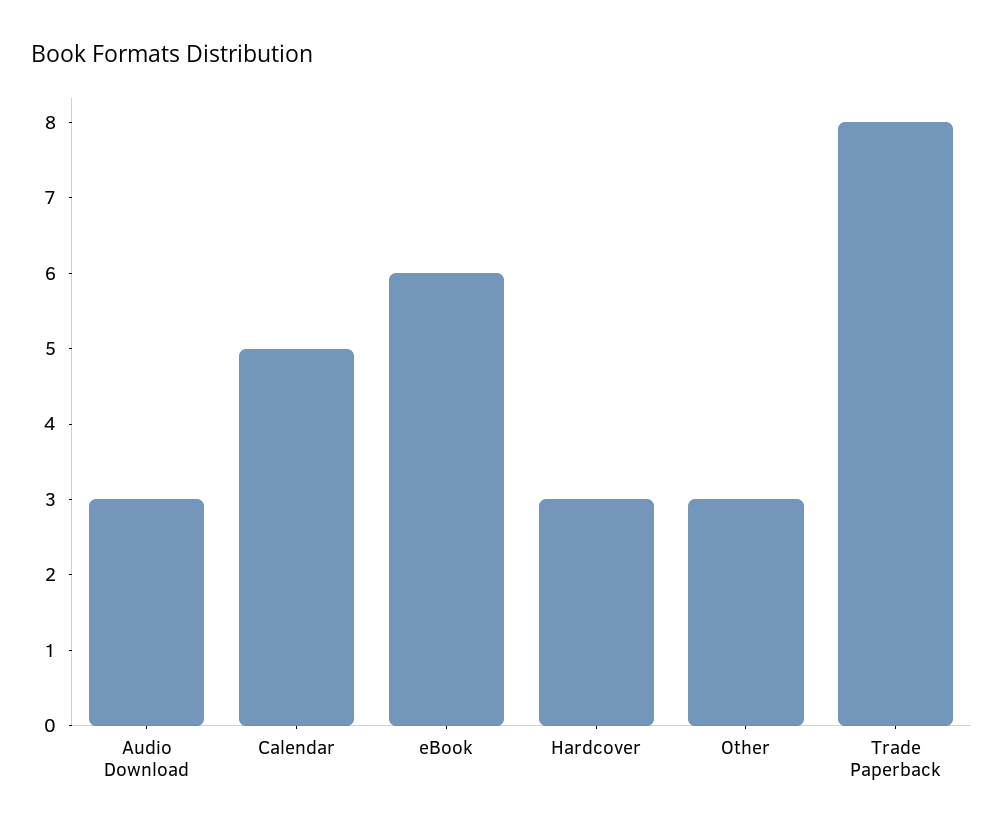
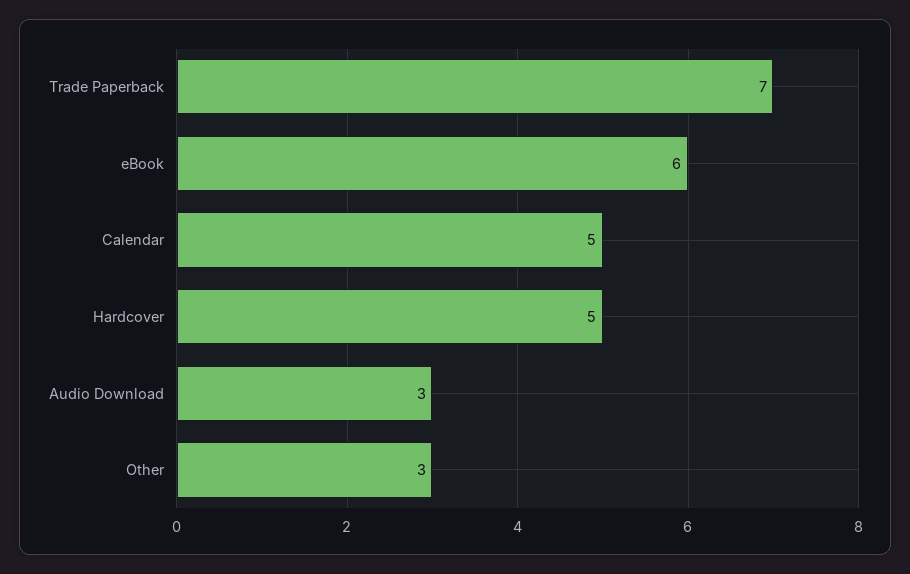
Hardcover: 3 -> 5
Trade Paperback: 8 -> 7

